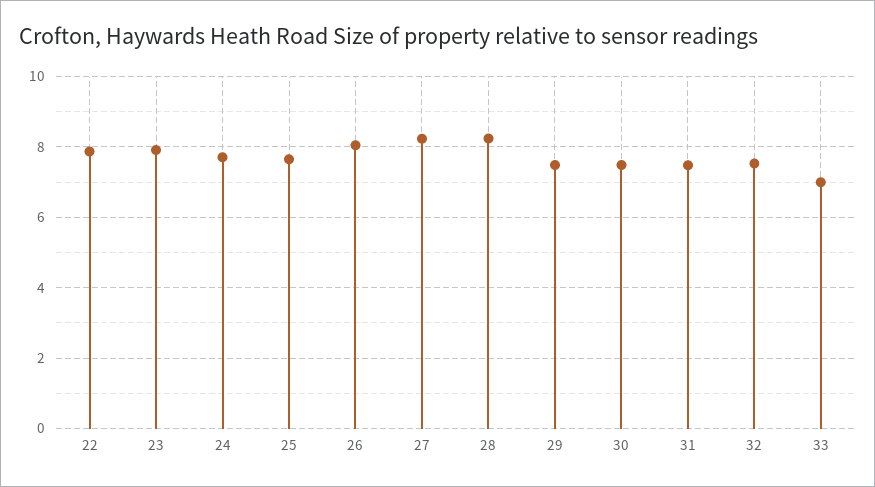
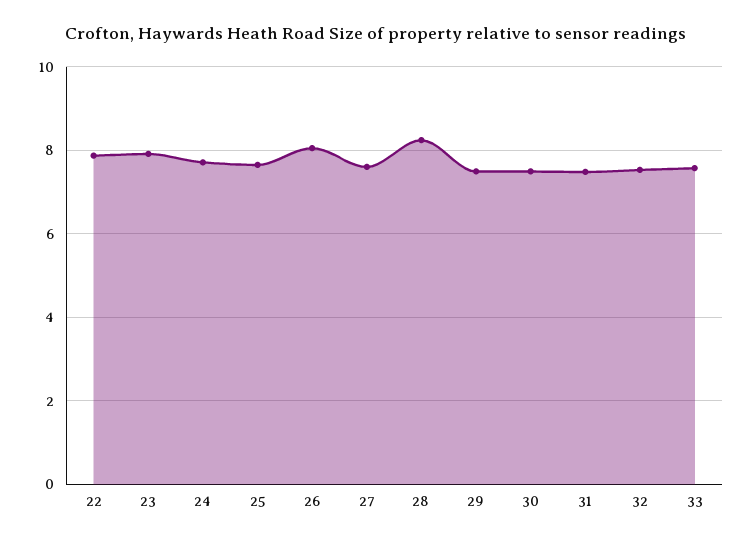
27: 8.2 -> 7.6
33: 7 -> 7.6

